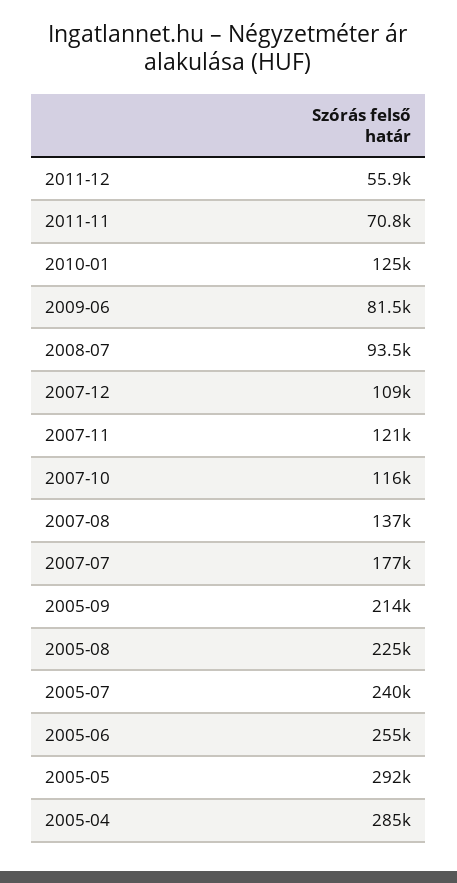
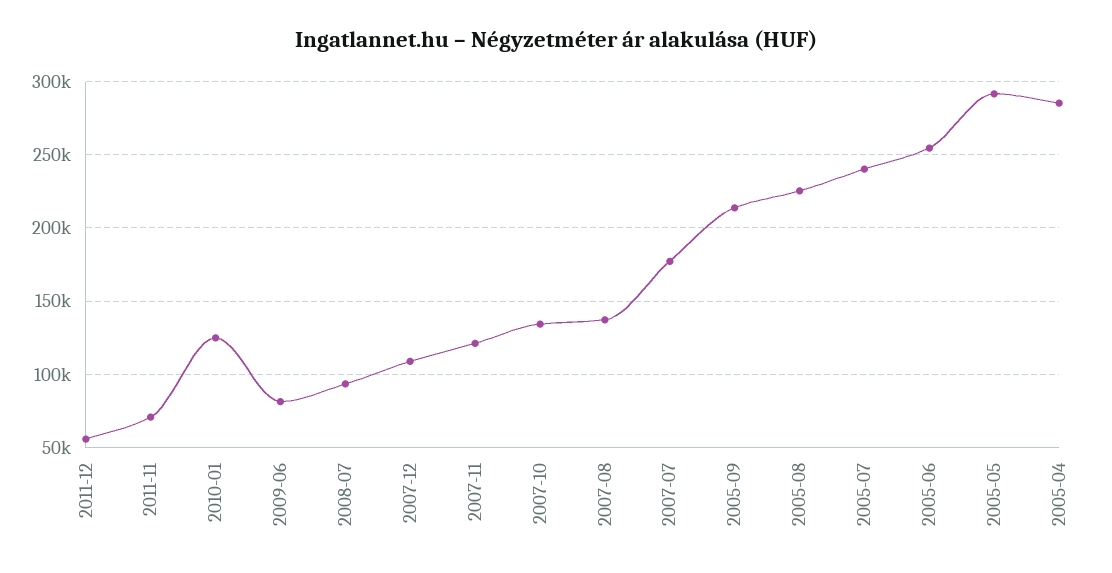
2007-10: 116000 -> 135000

